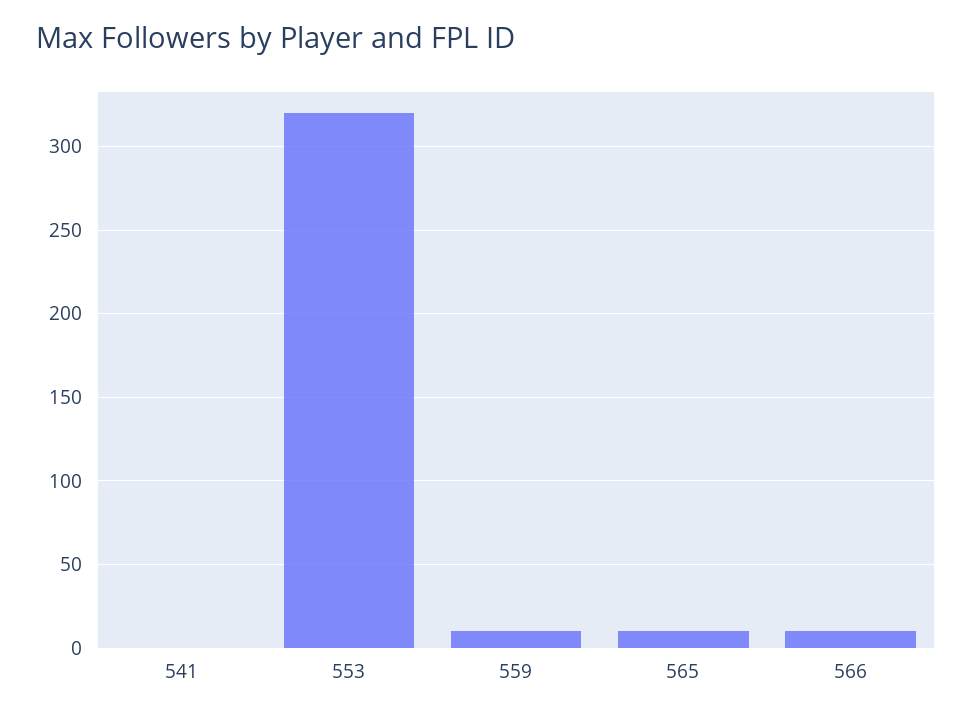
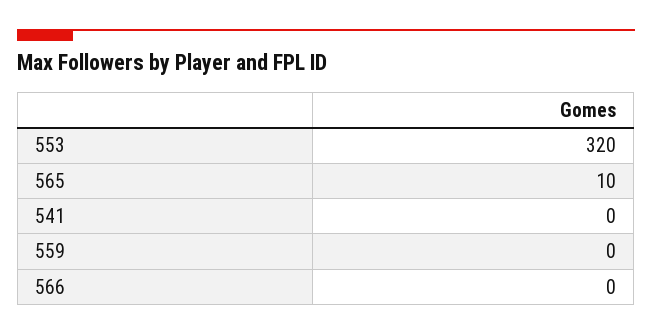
559: 10 -> 0
566: 10 -> 0

